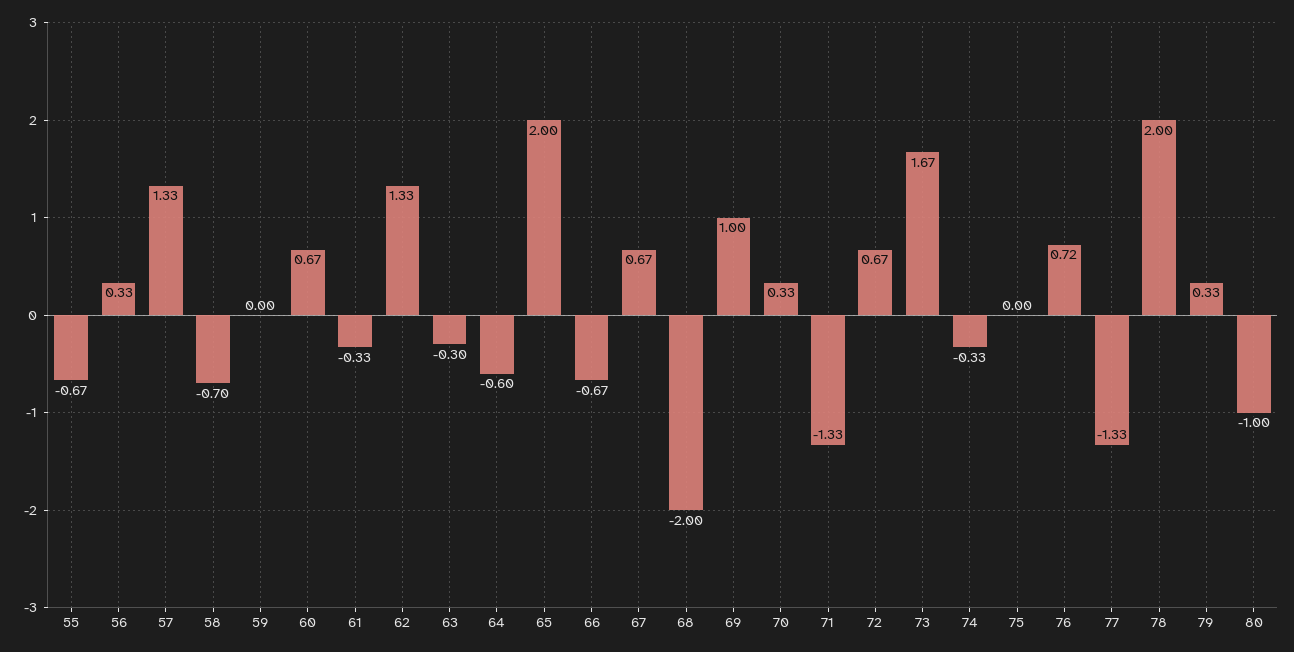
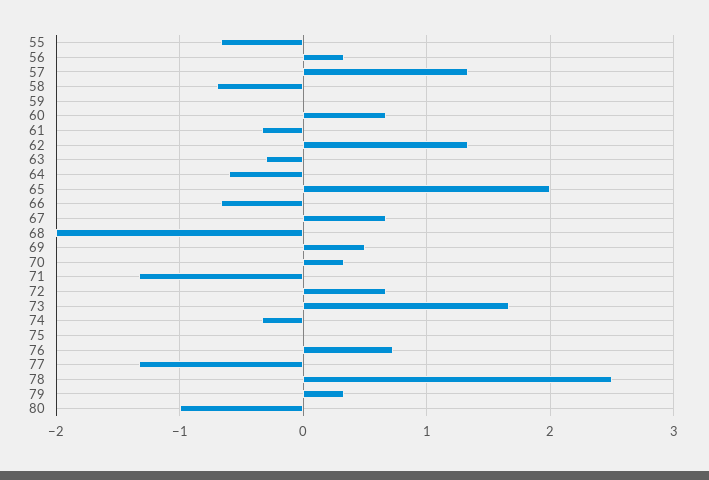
69: 1 -> 0.5
78: 2 -> 2.5

